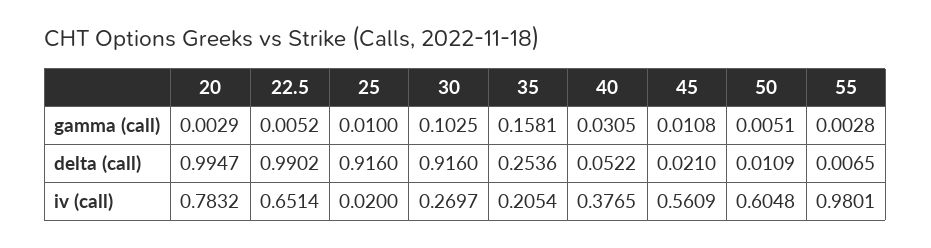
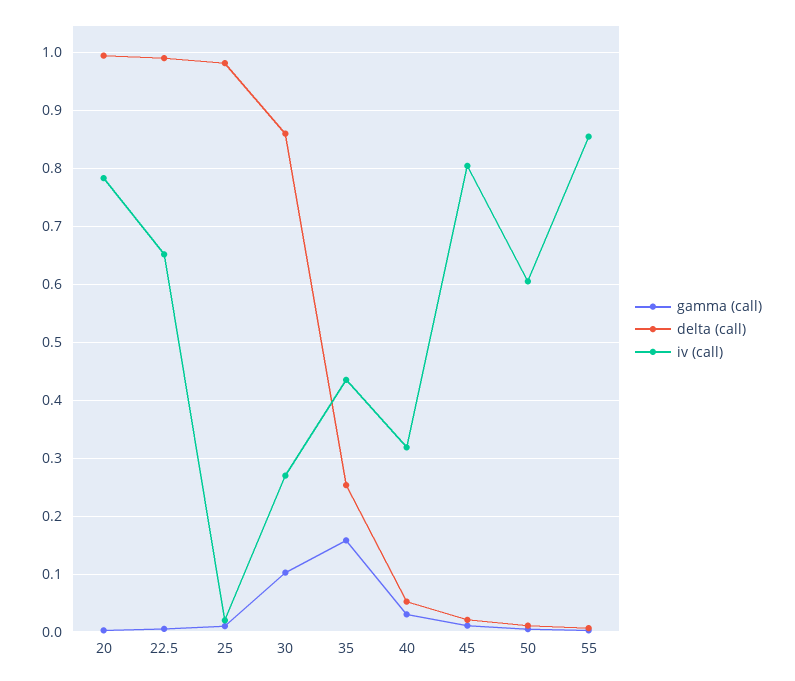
delta (call), 25: 0.916 -> 0.98
delta (call), 30: 0.916 -> 0.86
iv (call), 35: 0.2054 -> 0.44
iv (call), 40: 0.3765 -> 0.32
iv (call), 45: 0.5609 -> 0.8
iv (call), 55: 0.9801 -> 0.86

